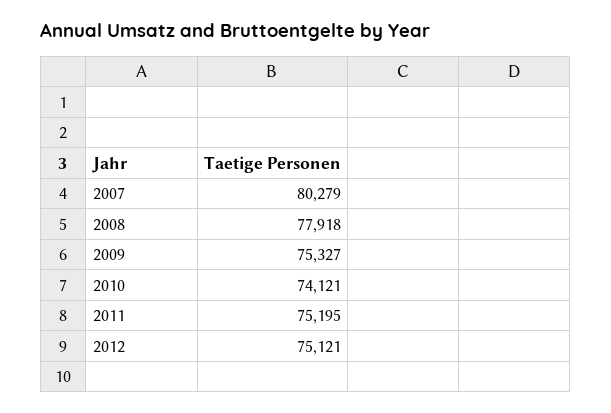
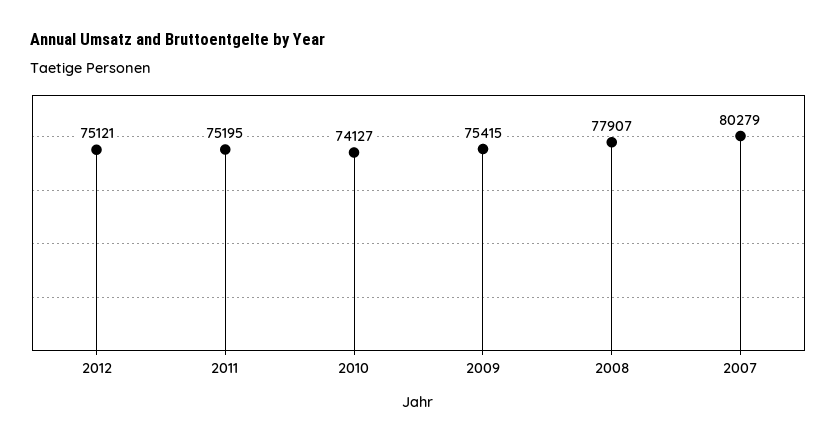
2008: 77918 -> 77907
2009: 75327 -> 75415
2010: 74121 -> 74127

